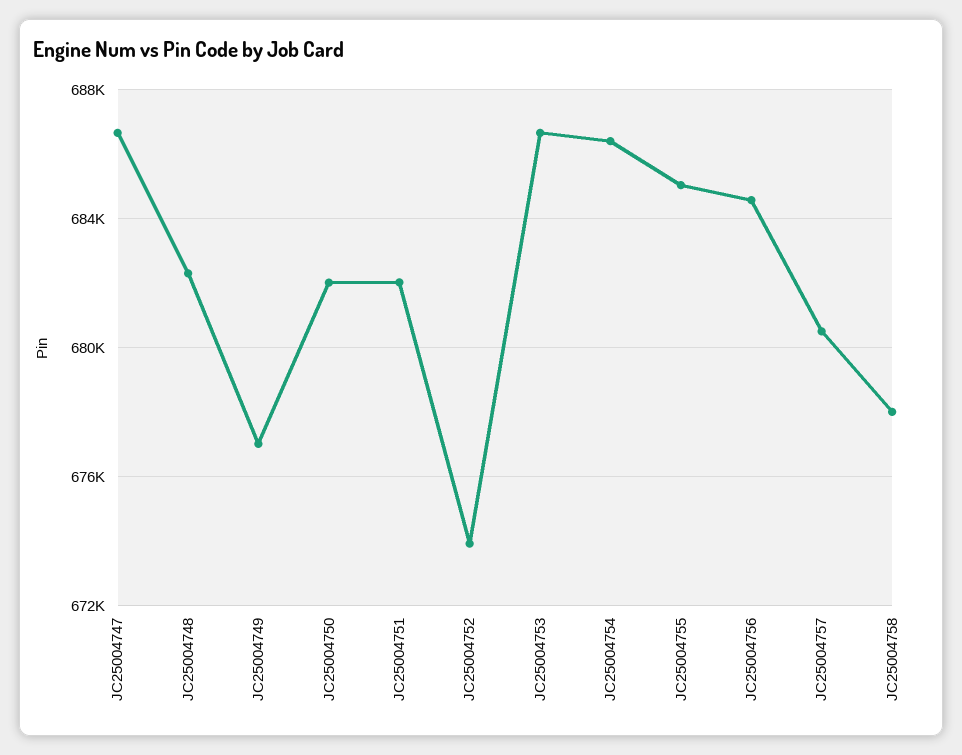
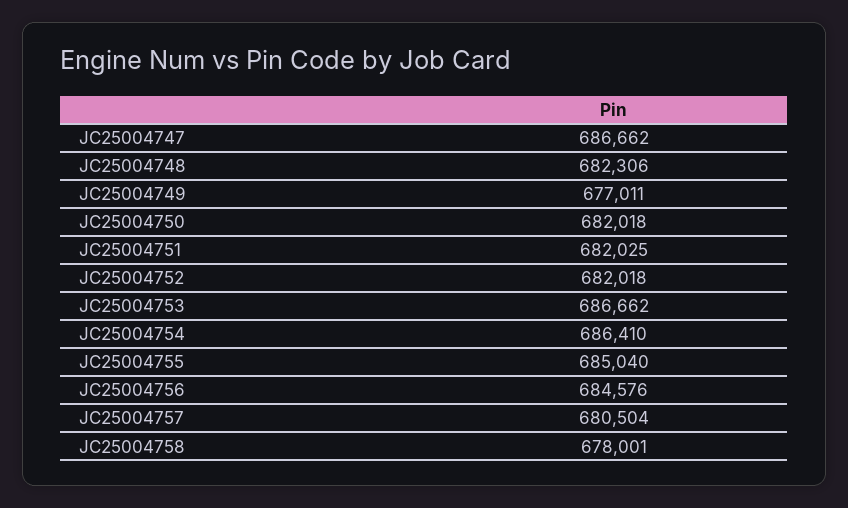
JC25004752: 674000 -> 682018

